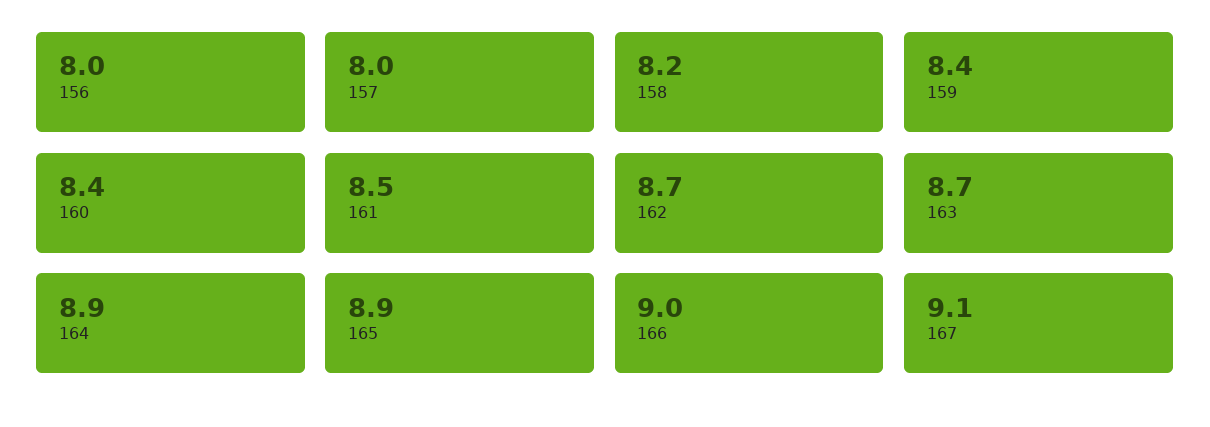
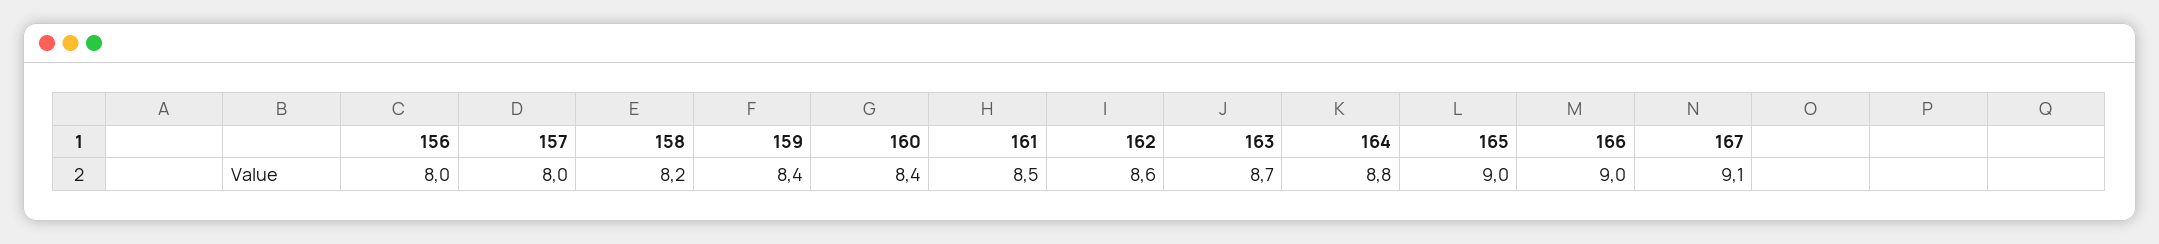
162: 8.7 -> 8.6
164: 8.9 -> 8.8
165: 8.9 -> 9

